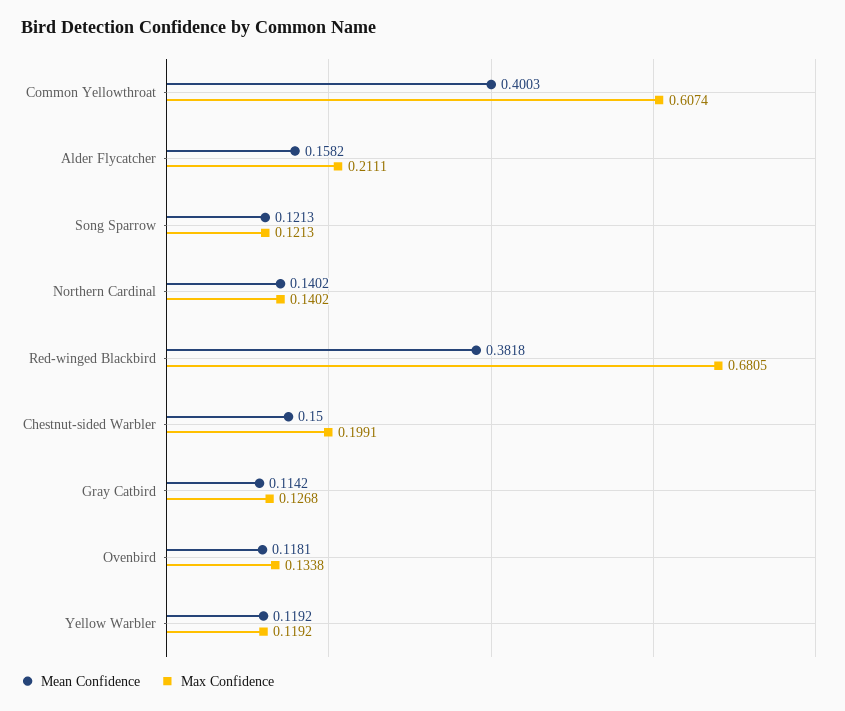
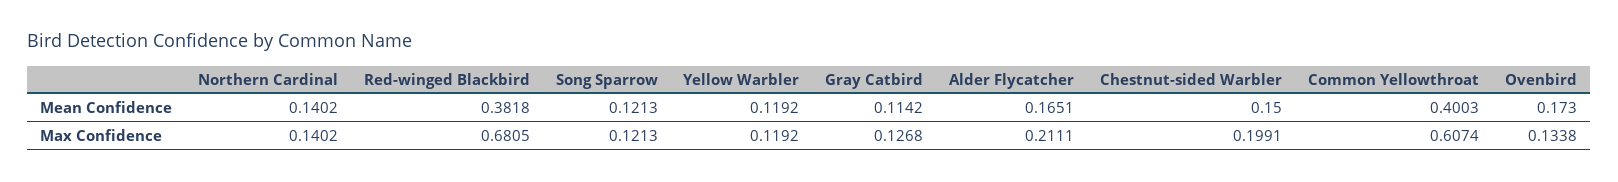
Mean Confidence, Alder Flycatcher: 0.1582 -> 0.1651
Mean Confidence, Ovenbird: 0.1181 -> 0.173

